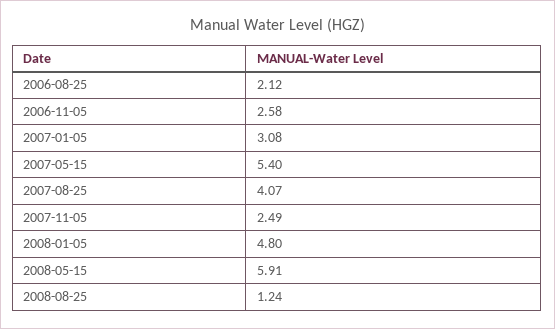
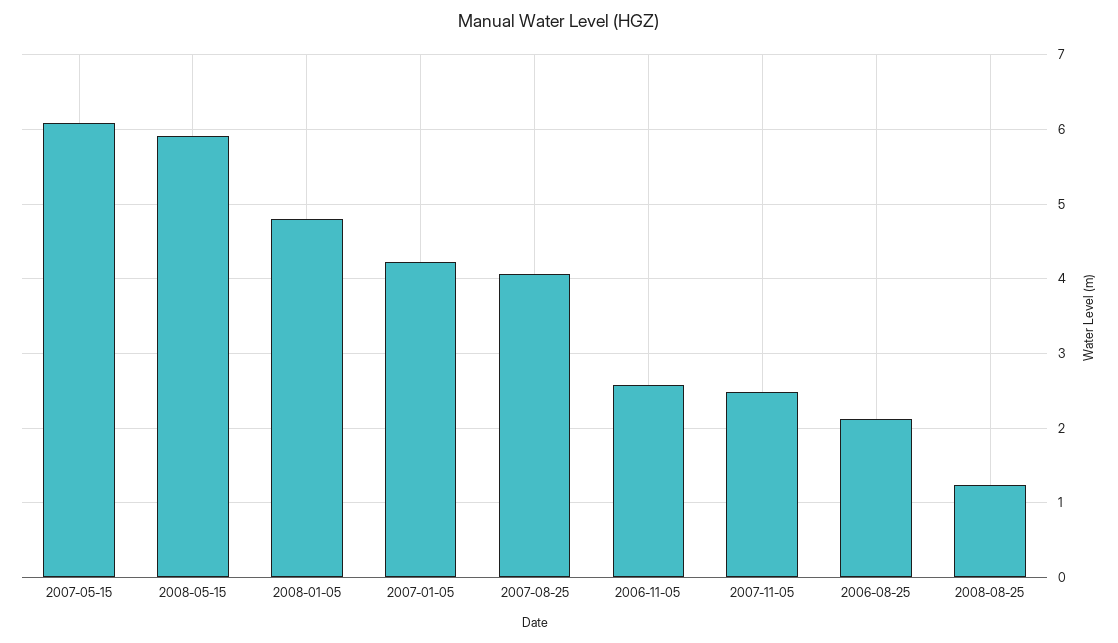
2007-01-05: 3.08 -> 4.2
2007-05-15: 5.4 -> 6.1

